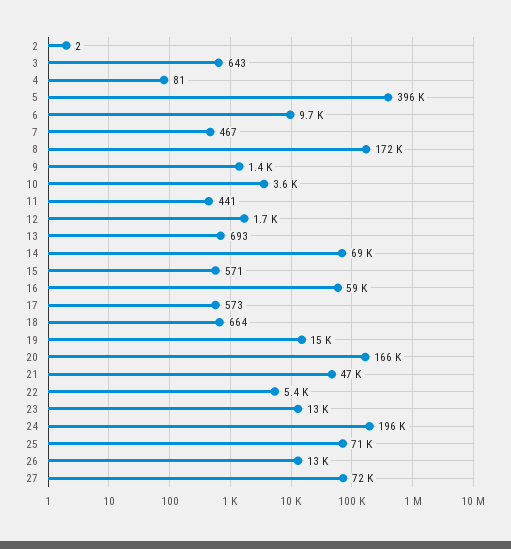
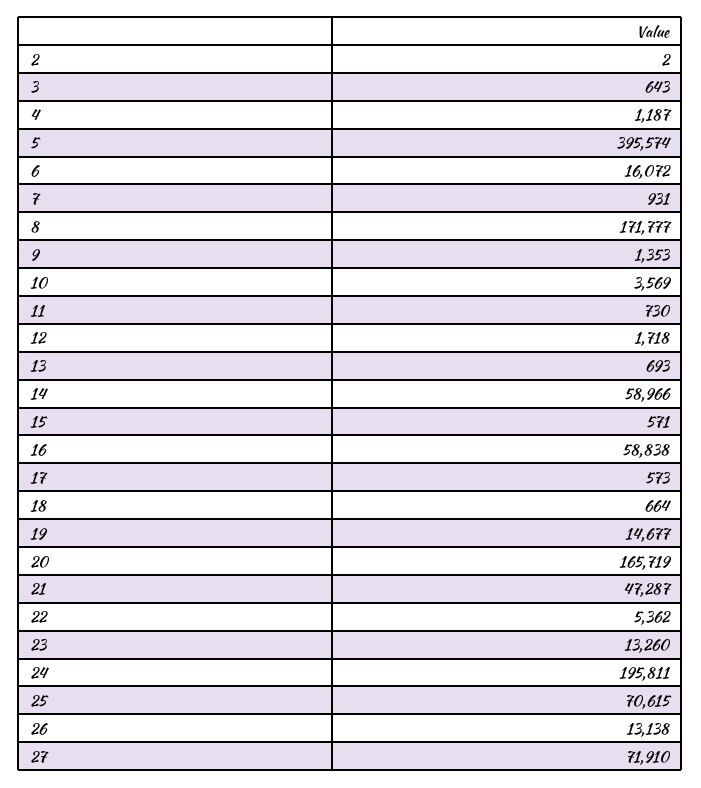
4: 81 -> 1187
6: 9700 -> 16072
7: 467 -> 931
11: 441 -> 730
14: 69000 -> 58966

